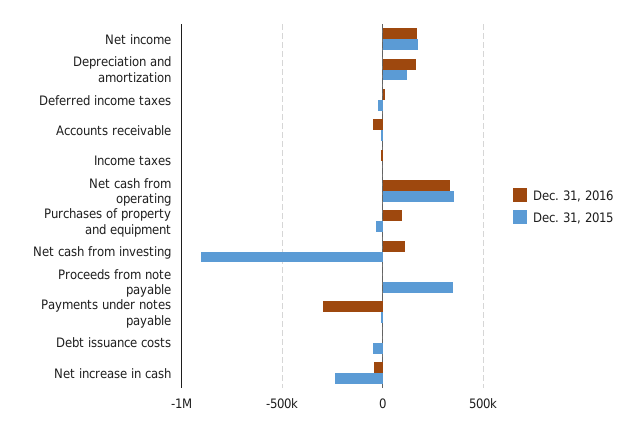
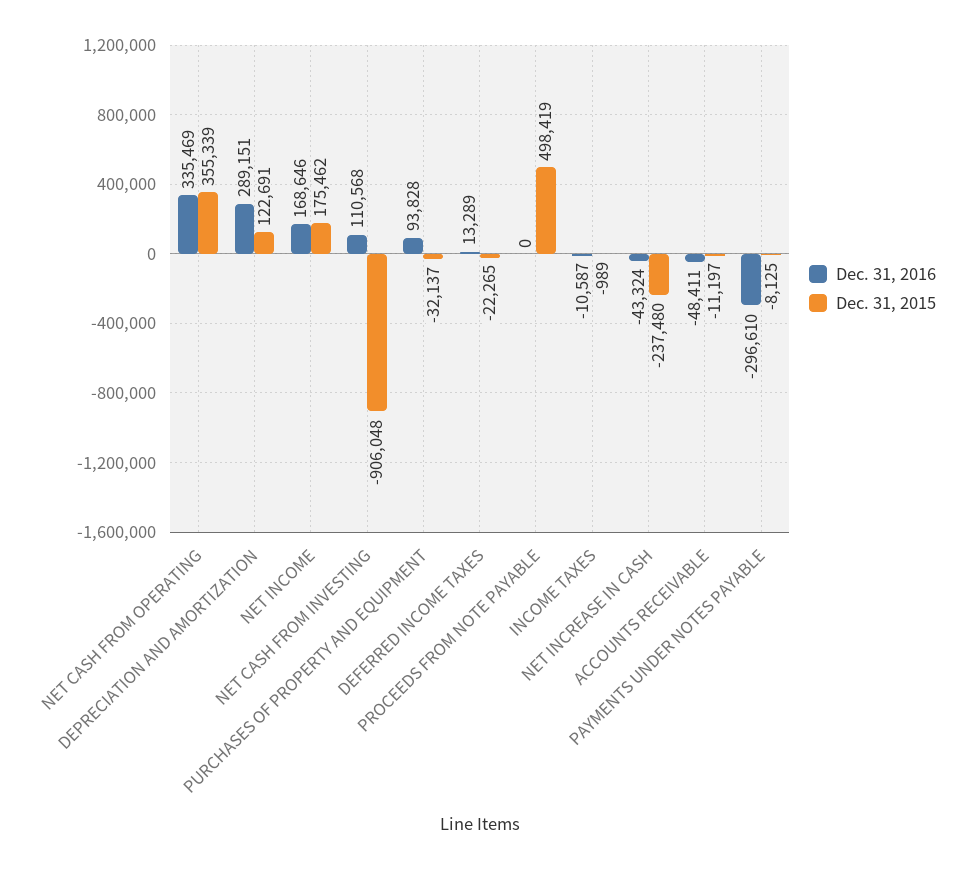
Dec. 31, 2016, Depreciation and amortization: 150000 -> 289151
Dec. 31, 2015, Proceeds from note payable: 350000 -> 498419
Dec. 31, 2016, Debt issuance costs: 0 -> none
Dec. 31, 2015, Debt issuance costs: -50000 -> none

